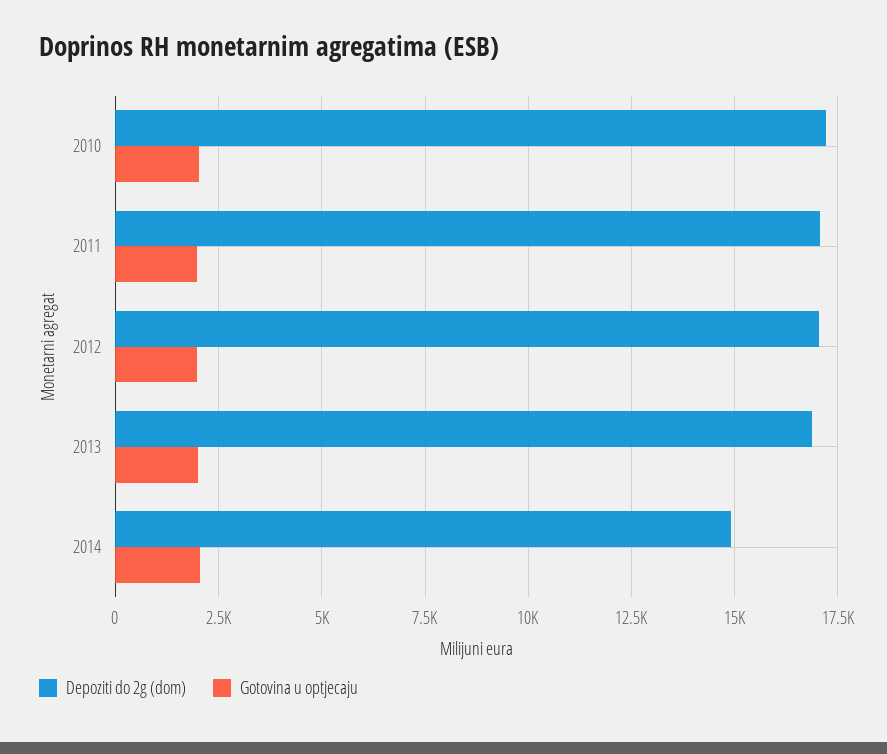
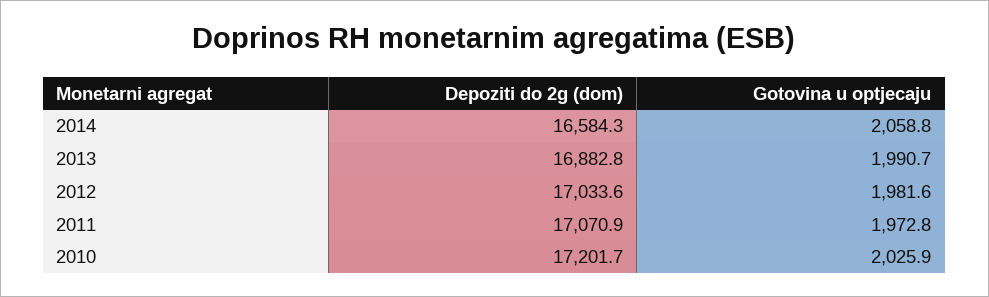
Depoziti do 2g (dom), 2014: 15000 -> 16584.3

